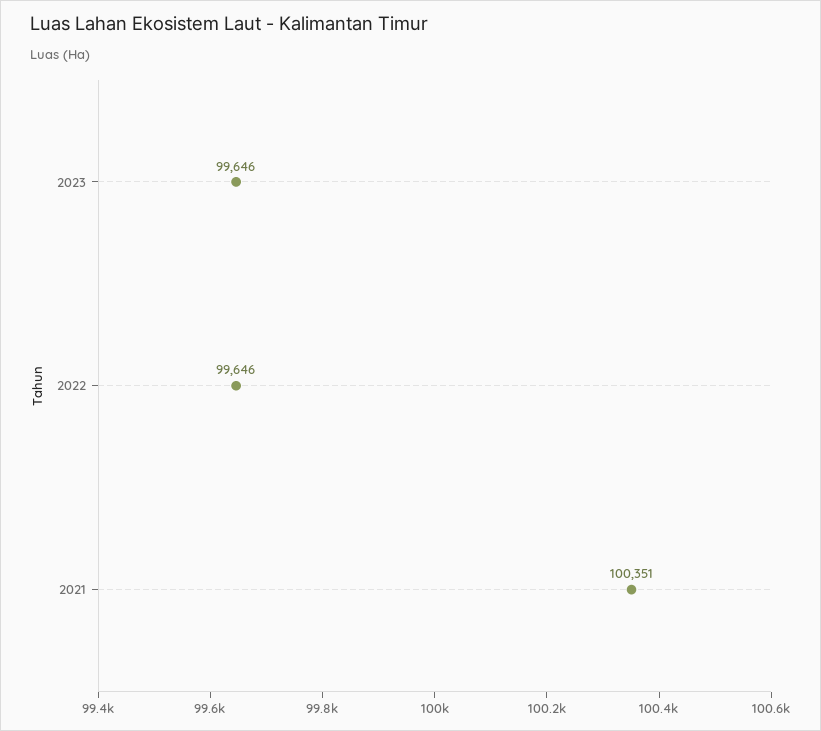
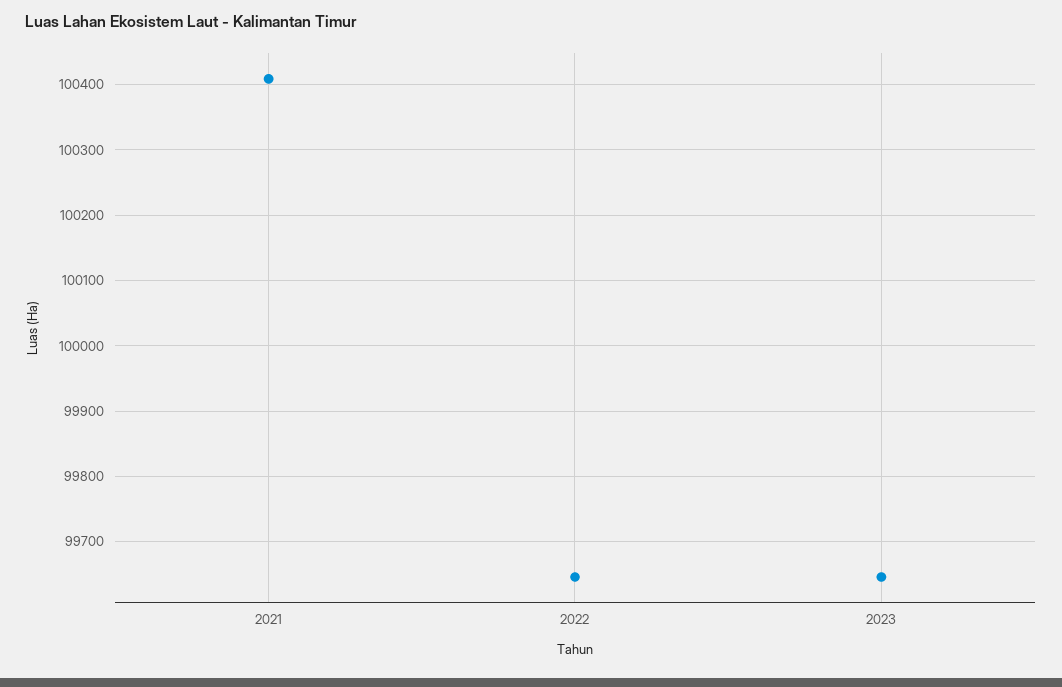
2021: 100351 -> 100410

